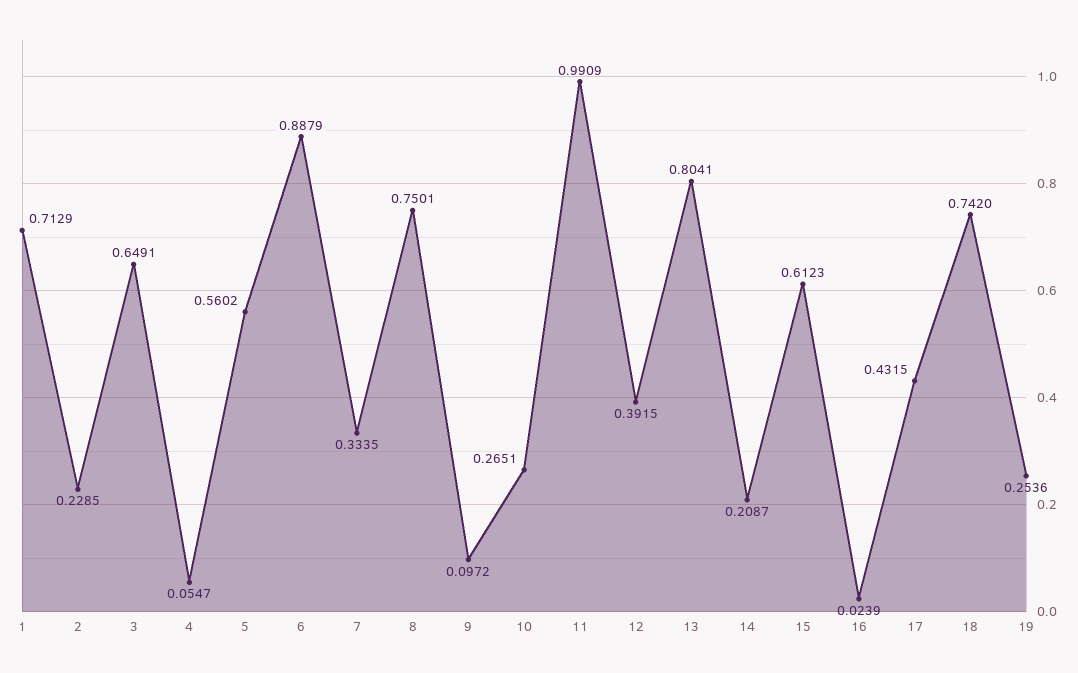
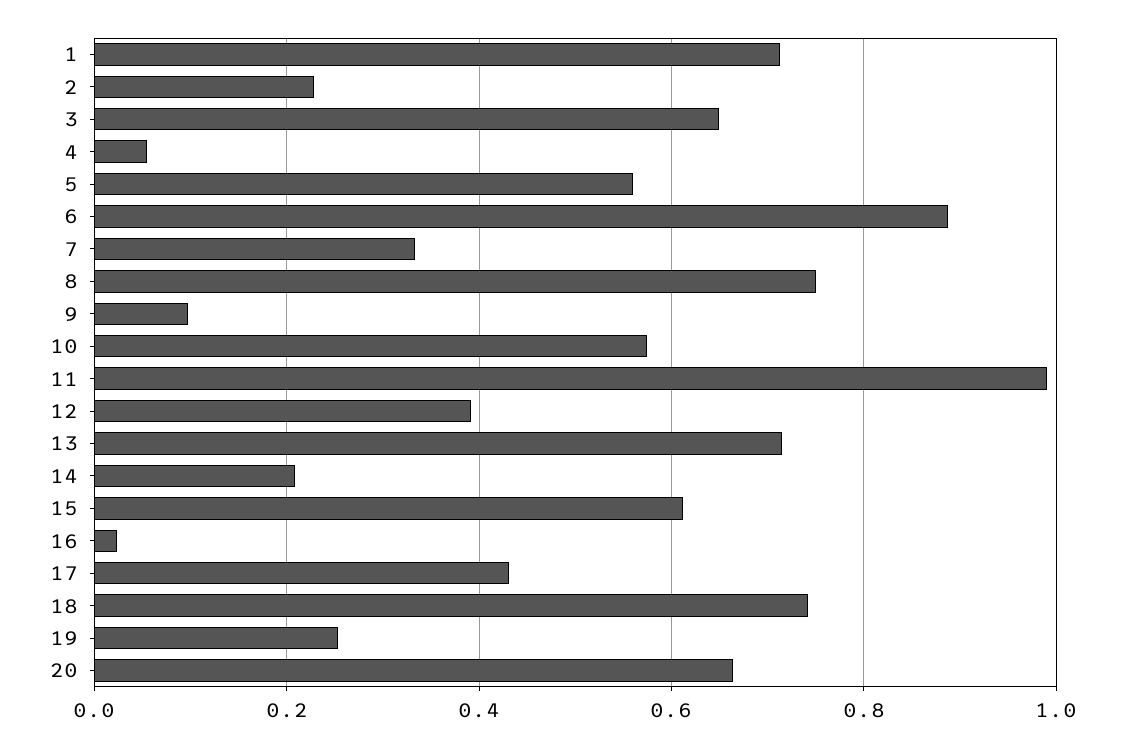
10: 0.2651 -> 0.58
13: 0.8041 -> 0.72
20: none -> 0.66

